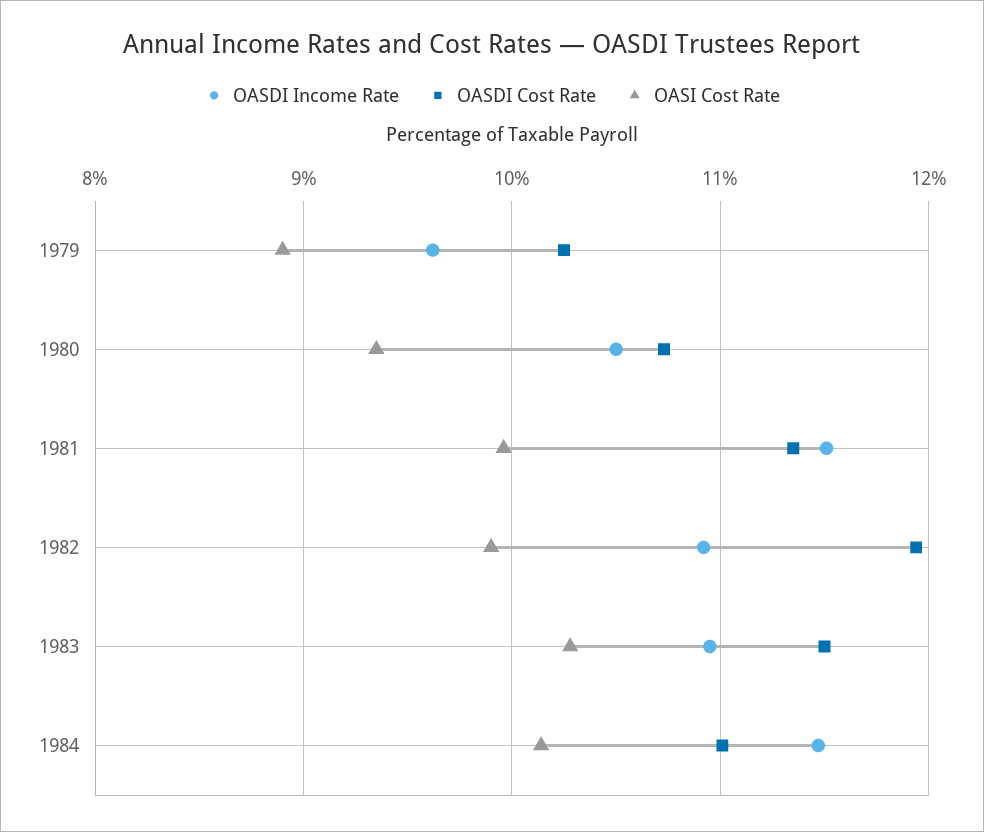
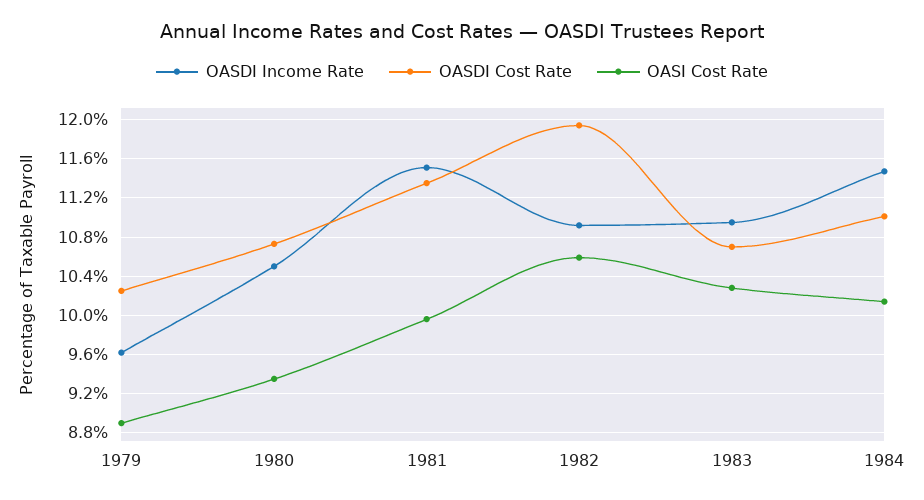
OASI Cost Rate, 1982: 9.9 -> 10.6
OASDI Cost Rate, 1983: 11.5 -> 10.7

